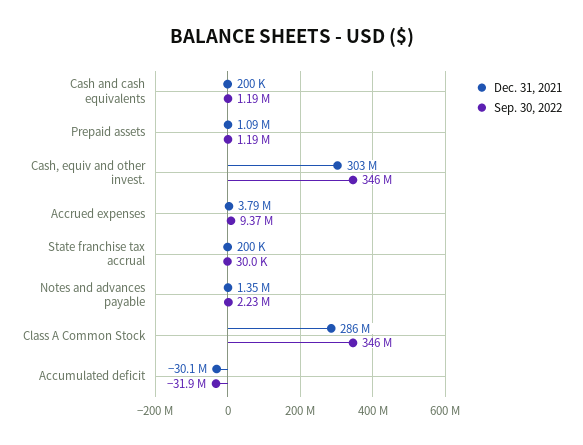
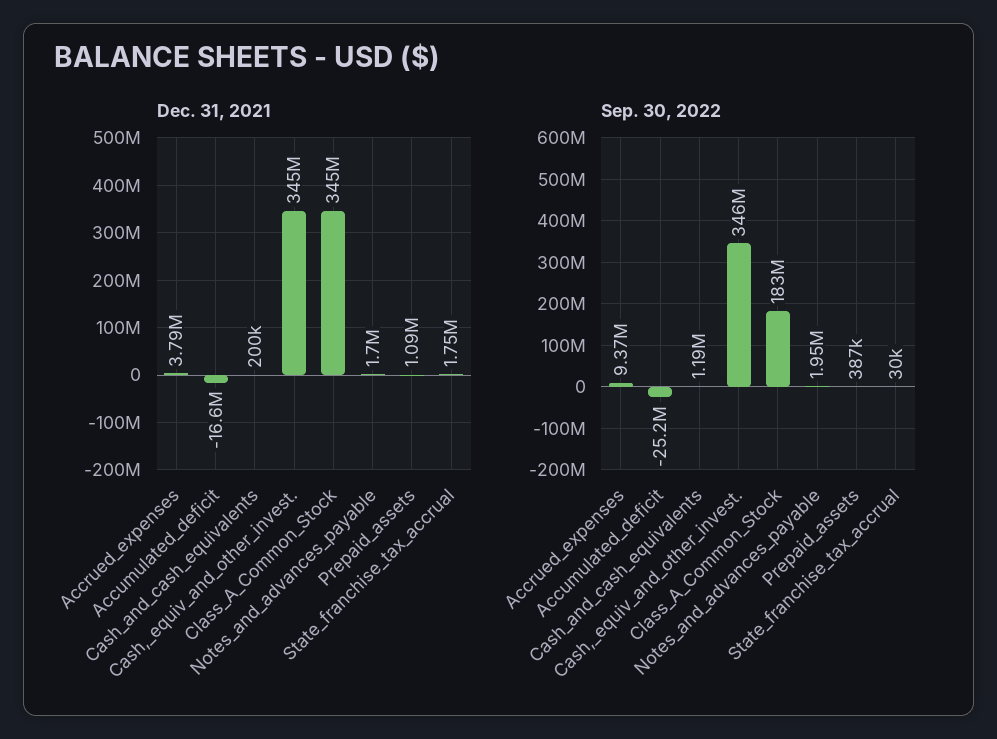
Sep. 30, 2022, Prepaid assets: 1190000 -> 387000
Dec. 31, 2021, Cash, equiv and other invest.: 303000000 -> 345000000
Dec. 31, 2021, State franchise tax accrual: 200000 -> 1750000
Dec. 31, 2021, Notes and advances payable: 1350000 -> 1700000
Sep. 30, 2022, Notes and advances payable: 2230000 -> 1950000
Dec. 31, 2021, Class A Common Stock: 286000000 -> 345000000
Sep. 30, 2022, Class A Common Stock: 346000000 -> 183000000
Dec. 31, 2021, Accumulated deficit: -30100000 -> -16600000
Sep. 30, 2022, Accumulated deficit: -31900000 -> -25200000

